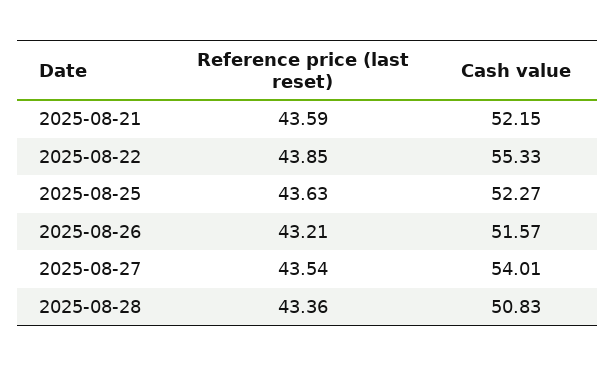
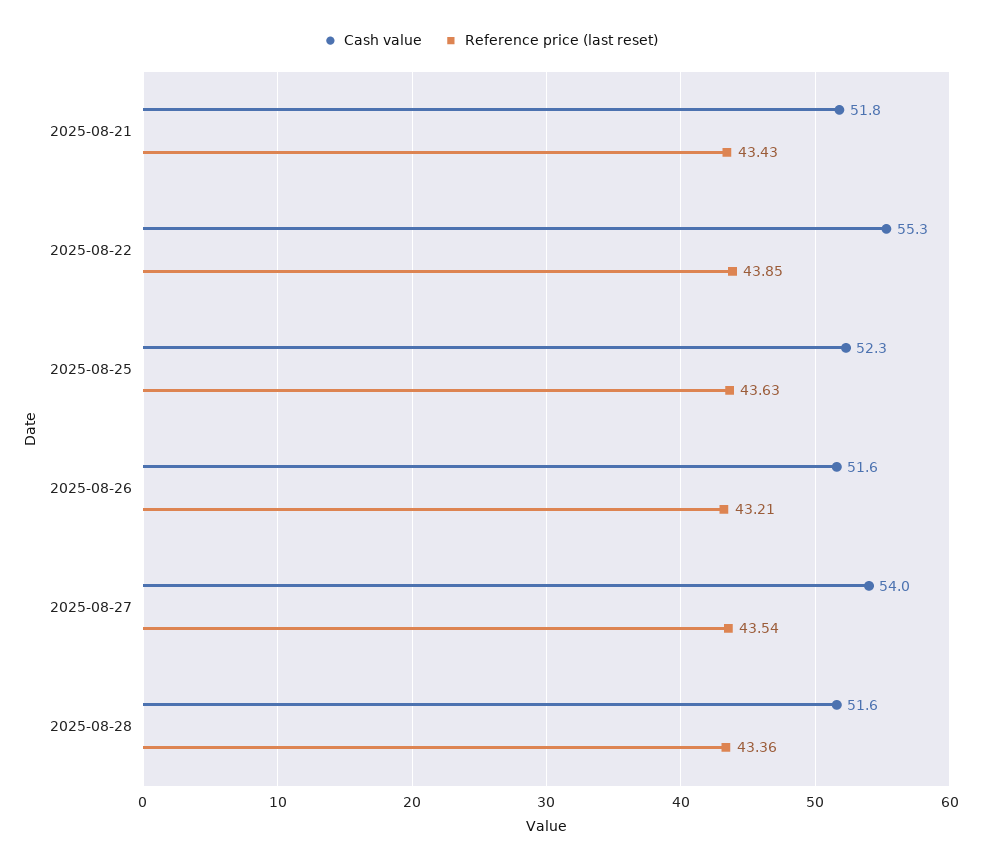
Reference price (last reset), 2025-08-21: 43.59 -> 43.43
Cash value, 2025-08-21: 52.15 -> 51.8
Cash value, 2025-08-28: 50.83 -> 51.6

